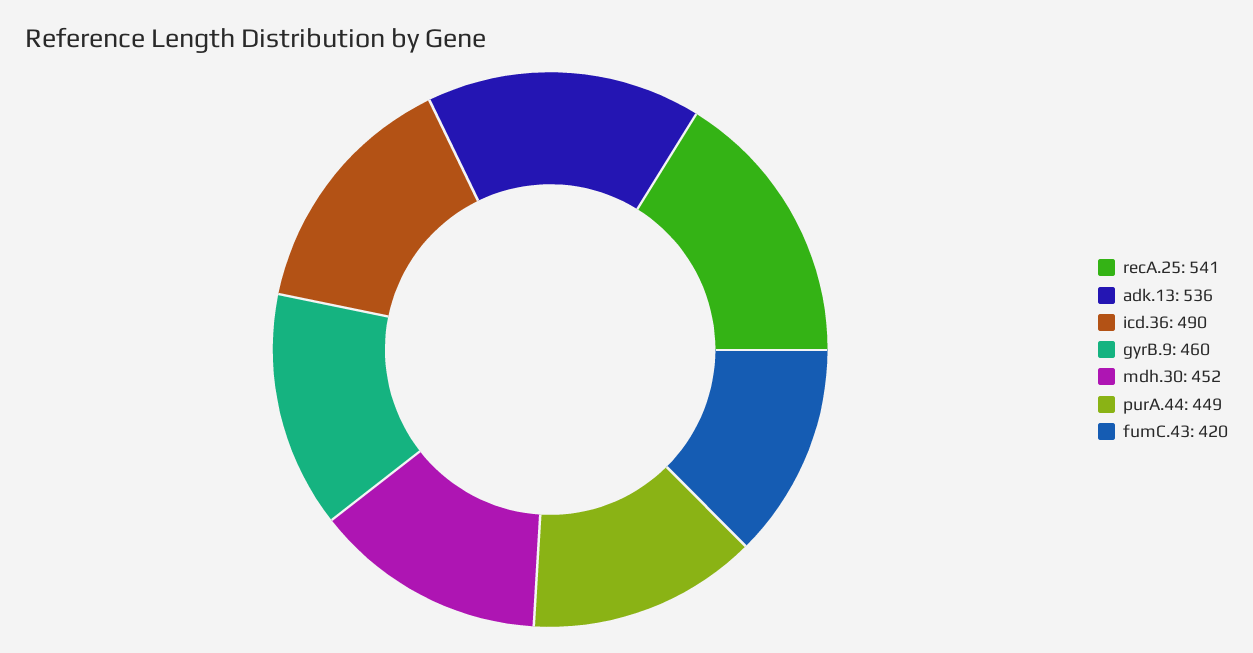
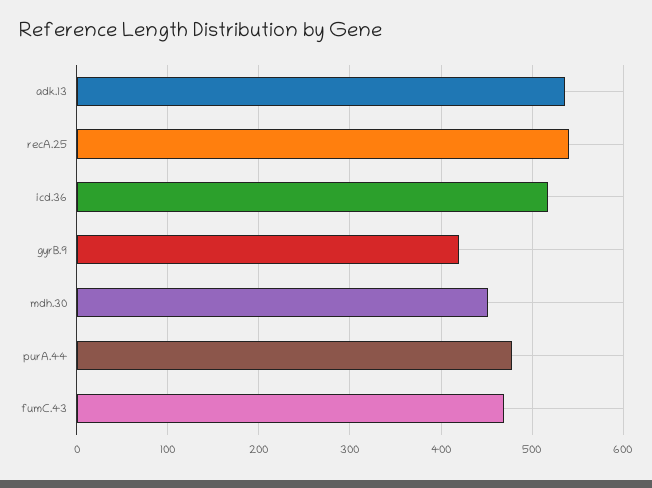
icd.36: 490 -> 520
gyrB.9: 460 -> 420
purA.44: 449 -> 480
fumC.43: 420 -> 470

